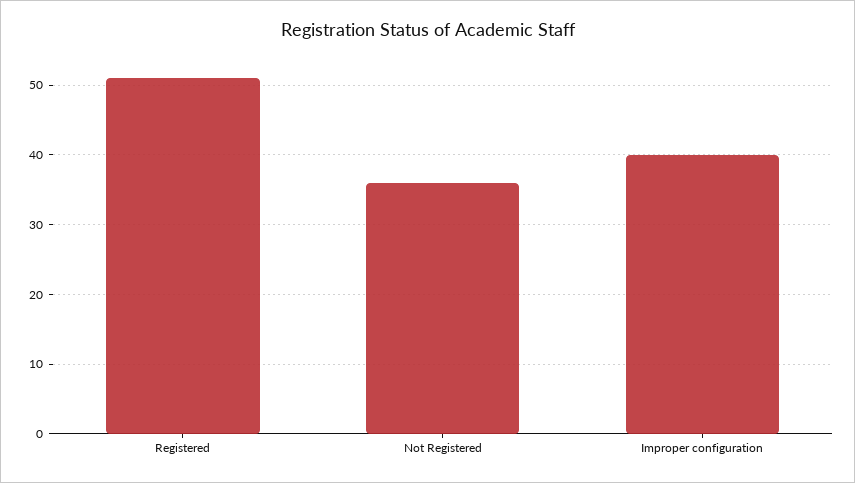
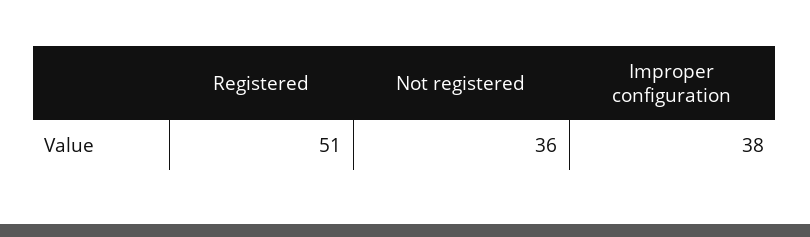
Improper configuration: 40 -> 38

